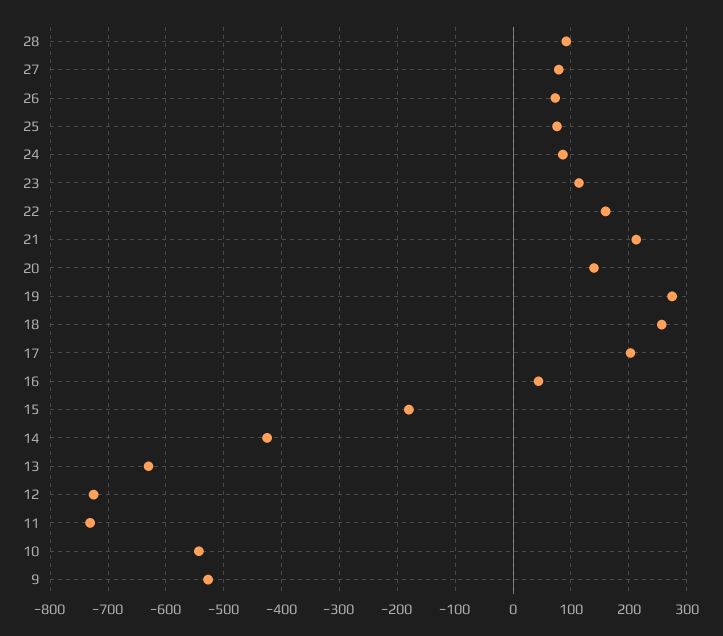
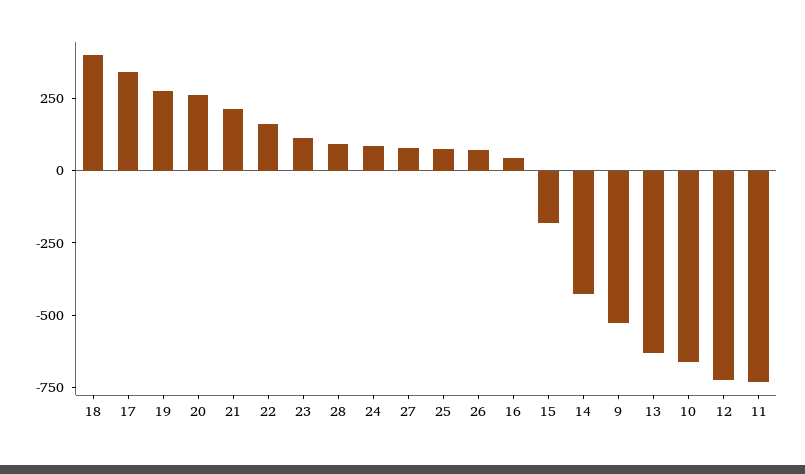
20: 140 -> 250
18: 260 -> 400
17: 200 -> 350
10: -540 -> -650

